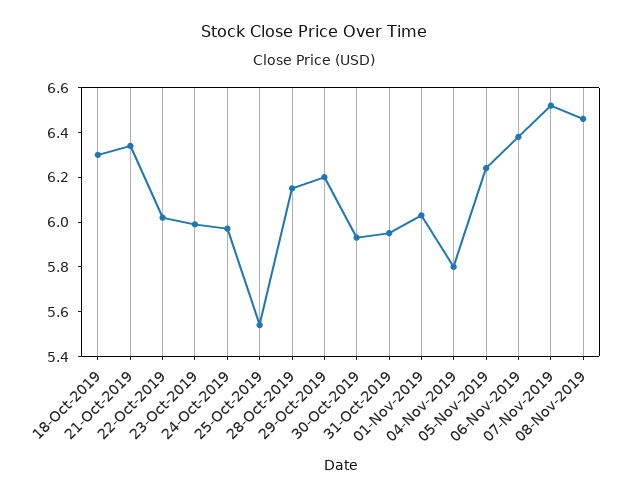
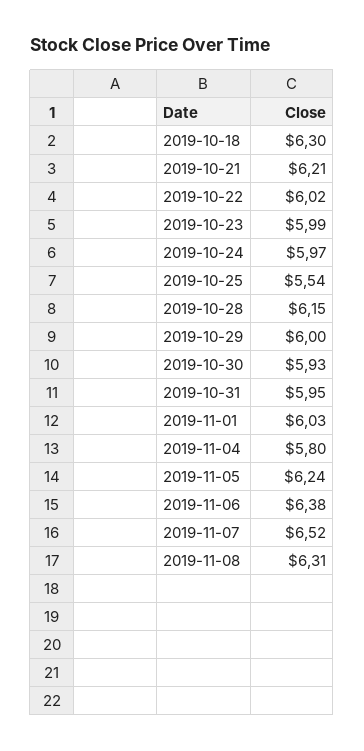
21-Oct-2019: 6.35 -> 6.21
29-Oct-2019: 6.2 -> 6
08-Nov-2019: 6.45 -> 6.31

